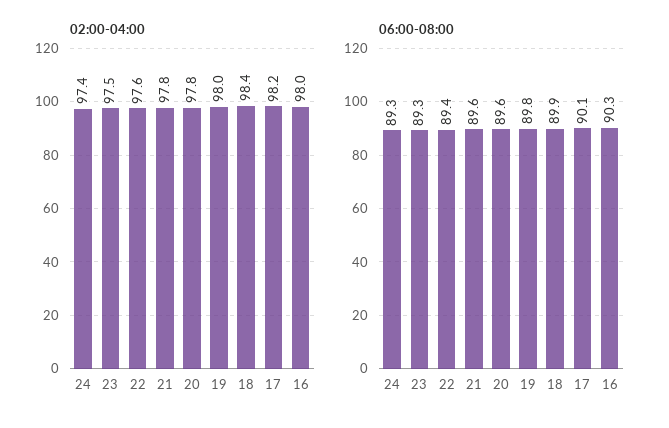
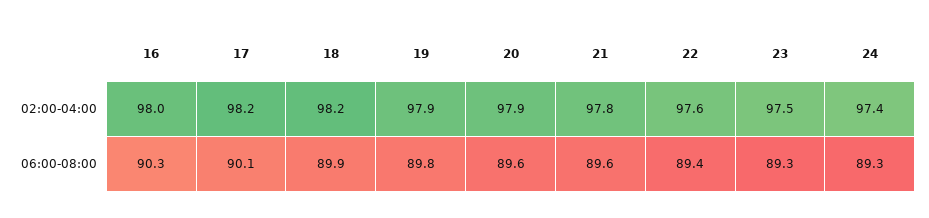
02:00-04:00, 20: 97.8 -> 97.9
02:00-04:00, 19: 98 -> 97.9
02:00-04:00, 18: 98.4 -> 98.2

